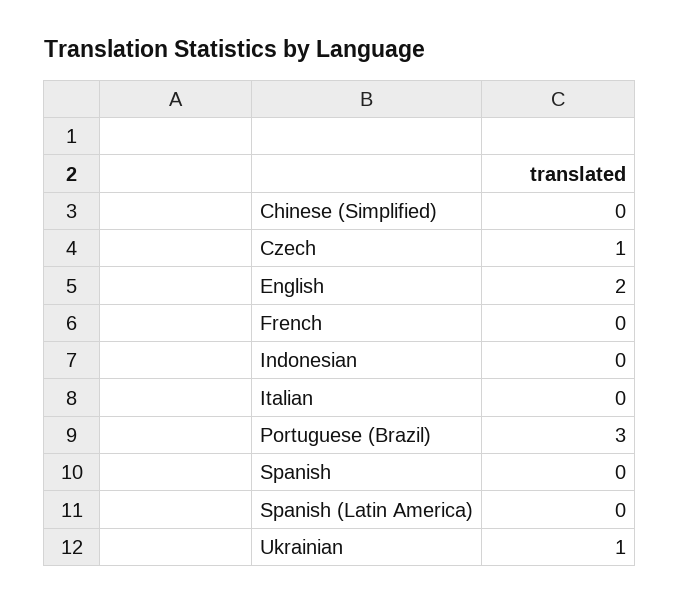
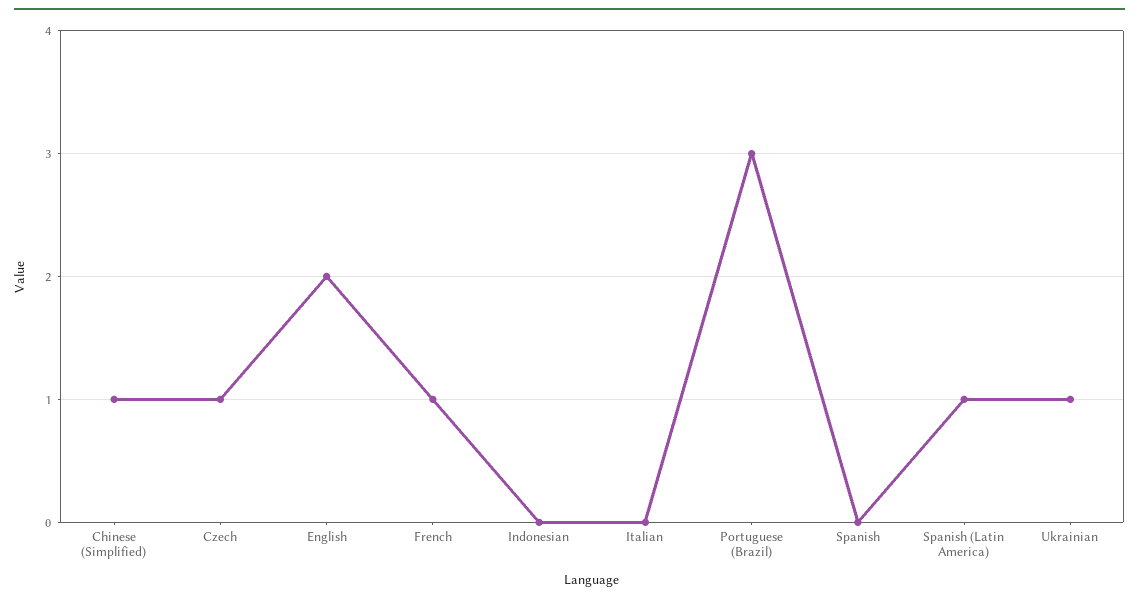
Chinese (Simplified): 0 -> 1
French: 0 -> 1
Spanish (Latin America): 0 -> 1

